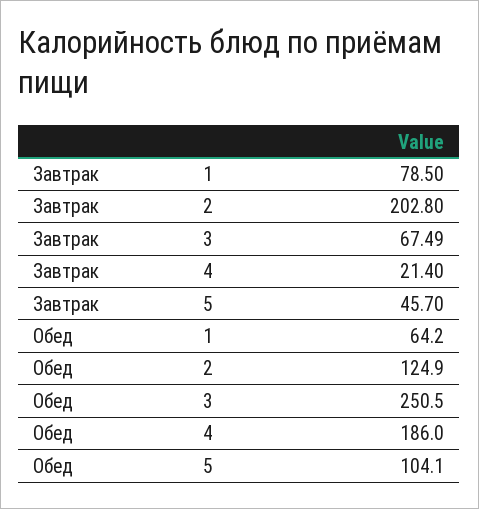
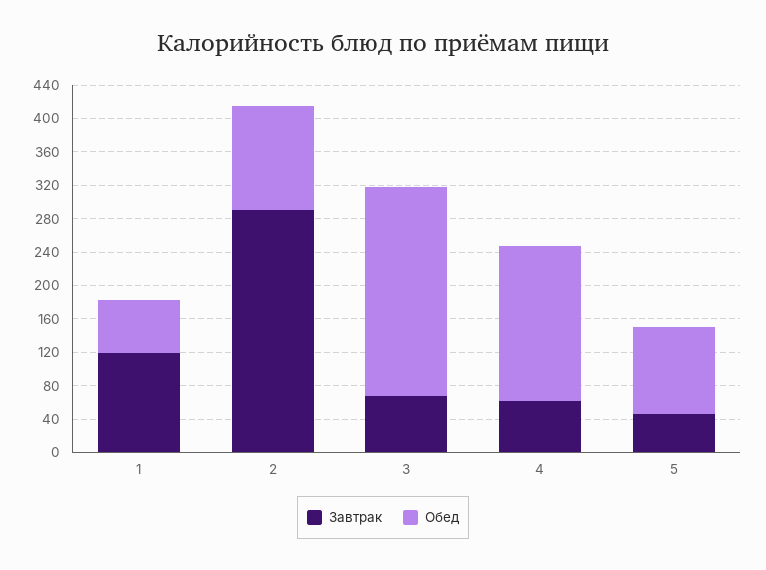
Завтрак, 1: 78.5 -> 120
Завтрак, 2: 202.8 -> 290
Завтрак, 4: 21.4 -> 60

